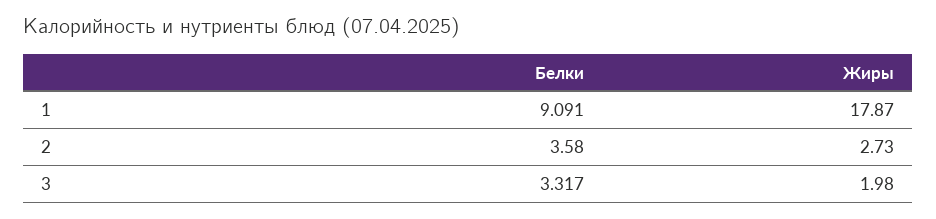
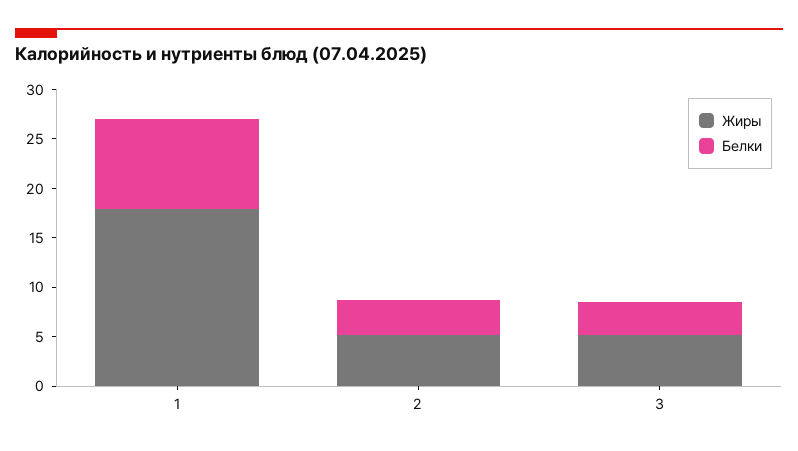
Жиры, 2: 2.73 -> 5
Жиры, 3: 1.98 -> 5

